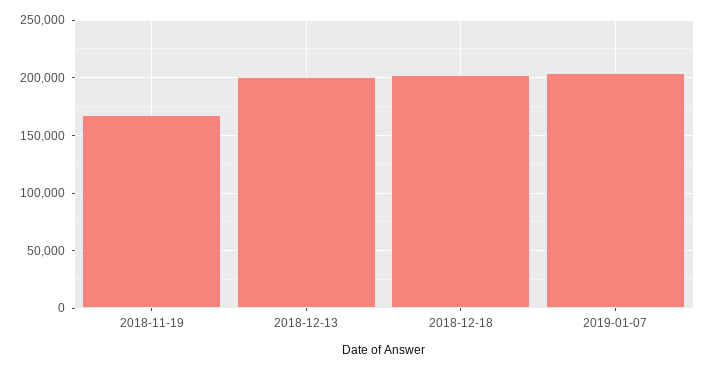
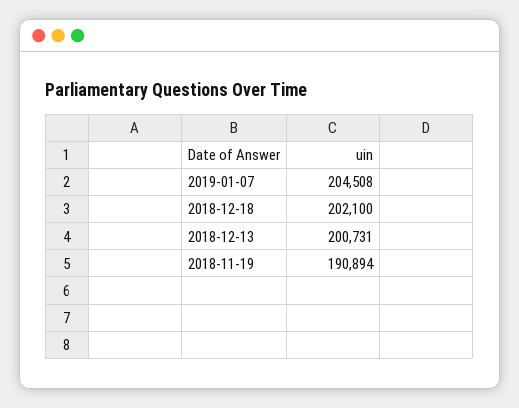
2018-11-19: 170000 -> 190894

